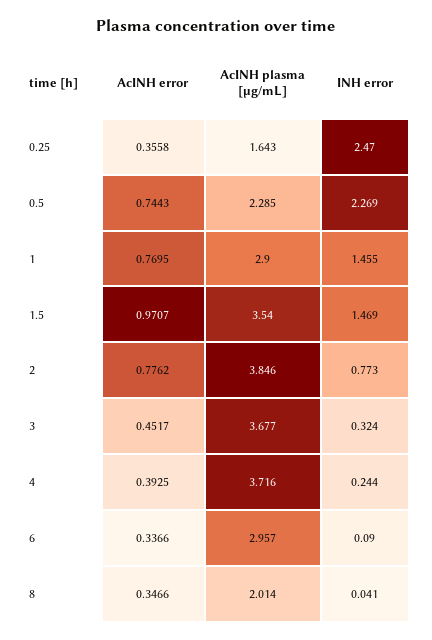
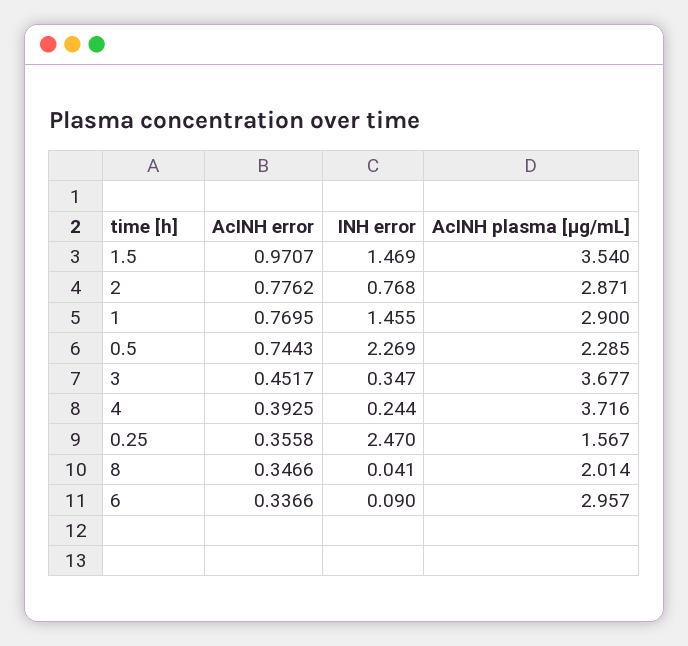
AcINH plasma [µg/mL], 0.25: 1.643 -> 1.567
AcINH plasma [µg/mL], 2: 3.846 -> 2.871
INH error, 2: 0.773 -> 0.768
INH error, 3: 0.324 -> 0.347

